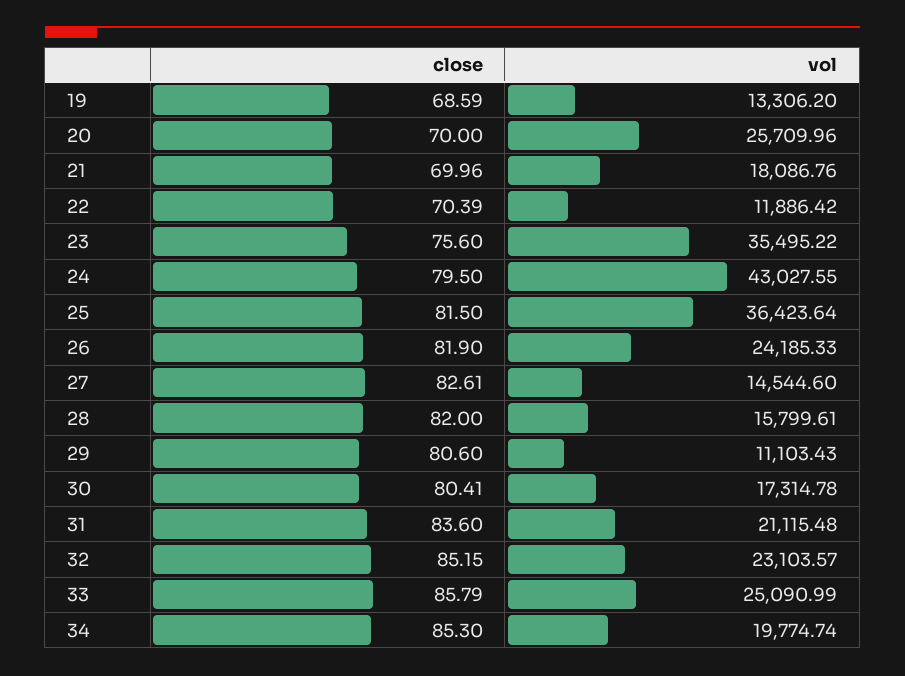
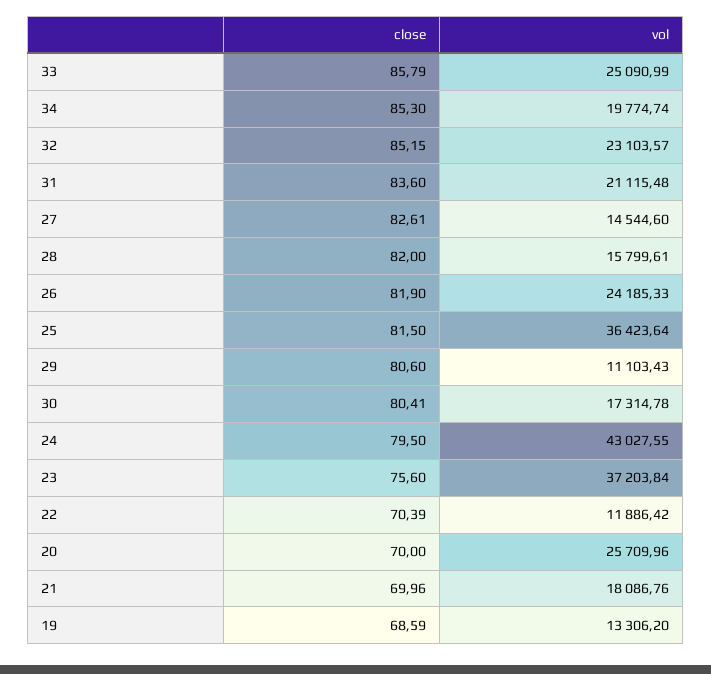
vol, 23: 35495.22 -> 37203.84

